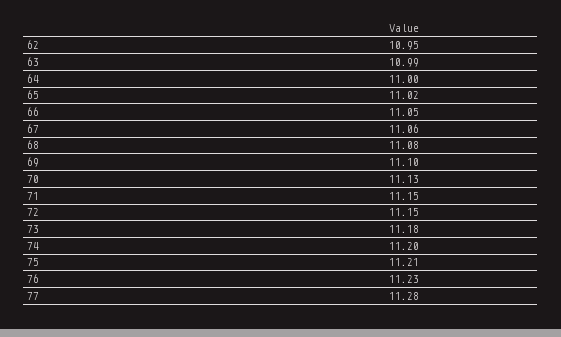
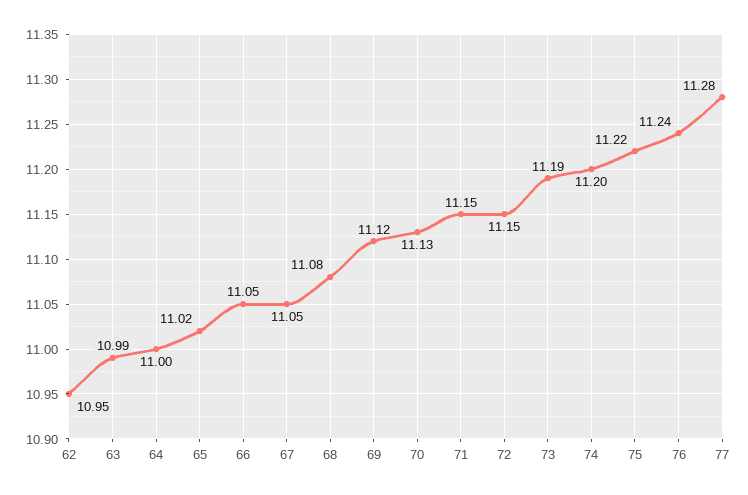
67: 11.06 -> 11.05
69: 11.1 -> 11.12
73: 11.18 -> 11.19
75: 11.21 -> 11.22
76: 11.23 -> 11.24

